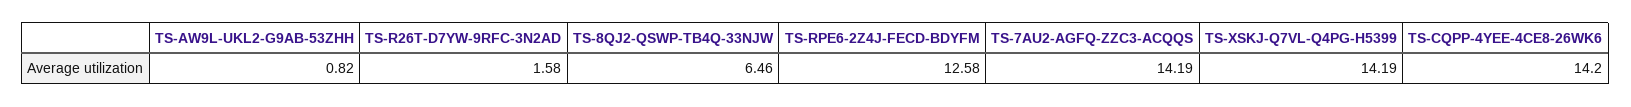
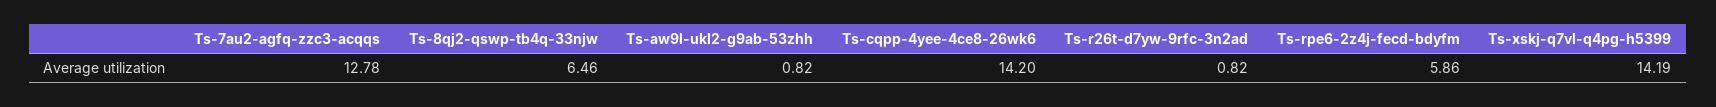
TS-R26T-D7YW-9RFC-3N2AD: 1.58 -> 0.82
TS-RPE6-2Z4J-FECD-BDYFM: 12.58 -> 5.86
TS-7AU2-AGFQ-ZZC3-ACQQS: 14.19 -> 12.78

